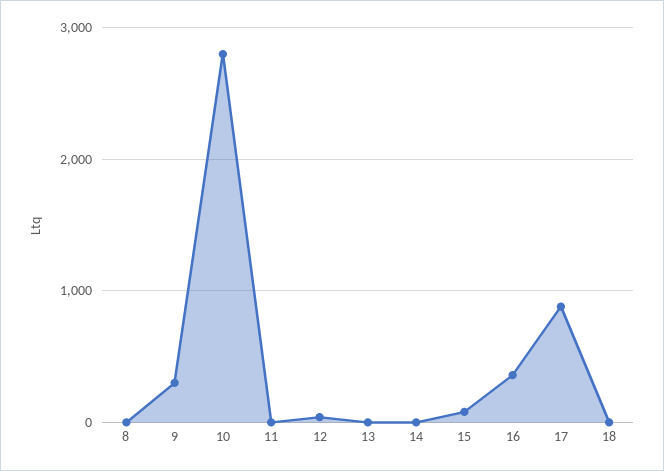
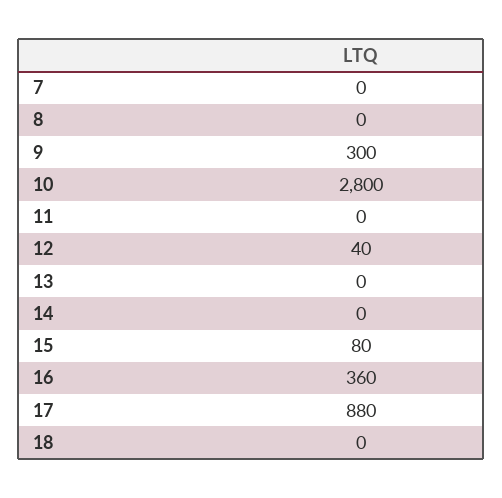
7: none -> 0

